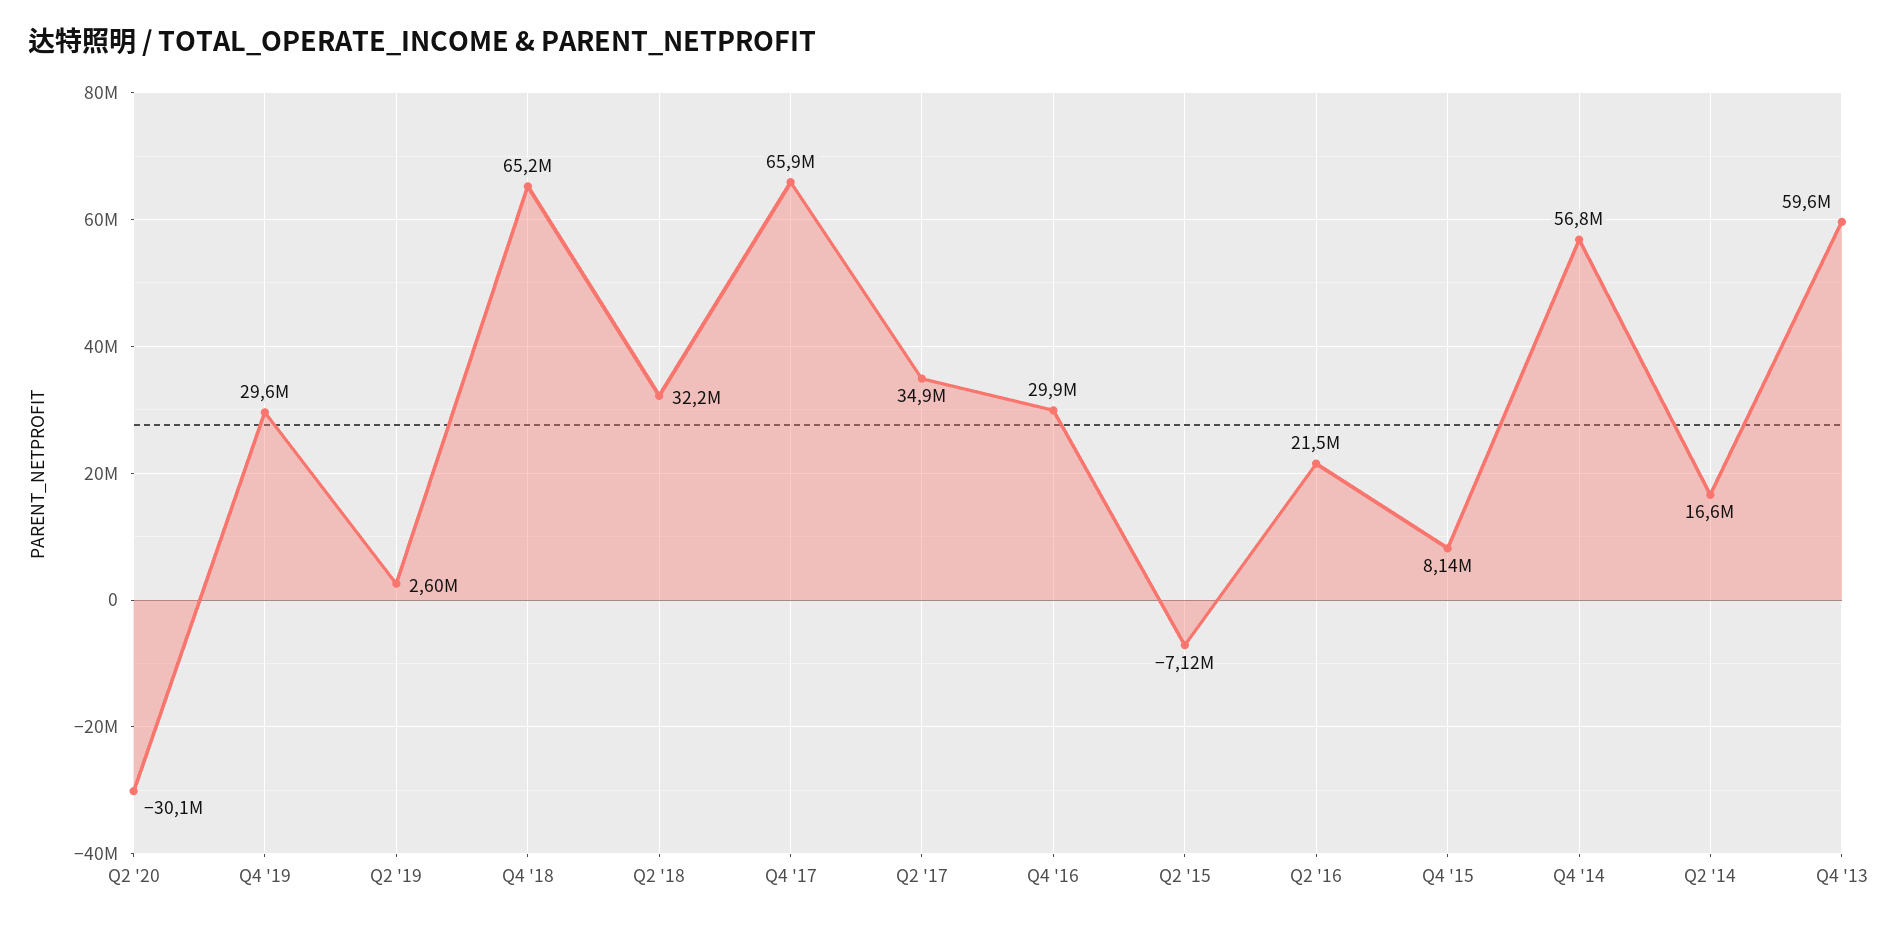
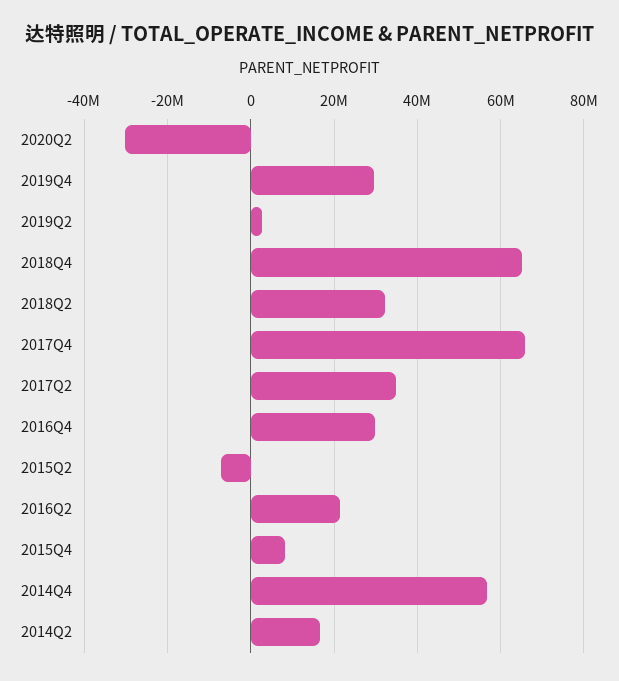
Q4 '13: 59600000 -> none

